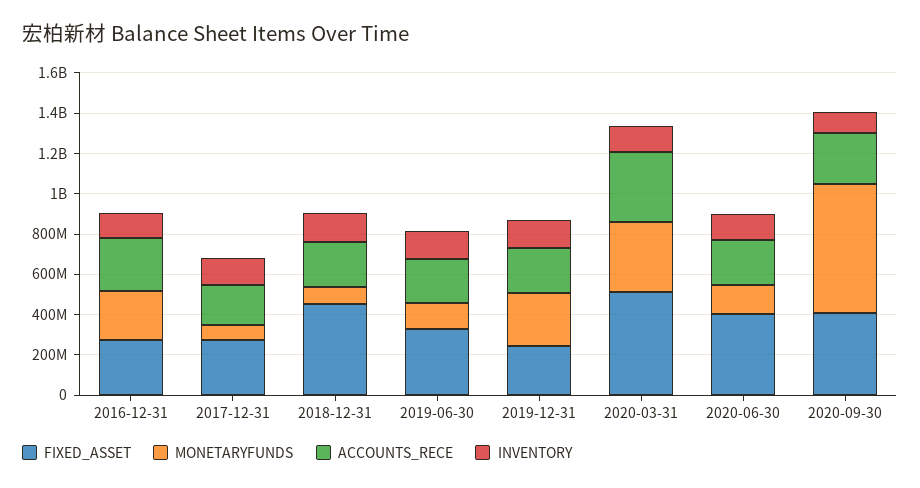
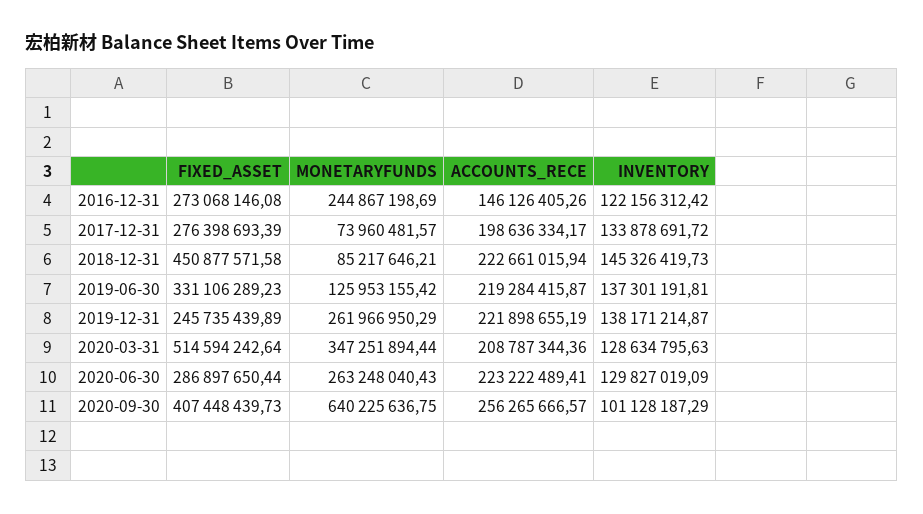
ACCOUNTS_RECE, 2016-12-31: 250000000 -> 146126405.26
ACCOUNTS_RECE, 2020-03-31: 350000000 -> 208787344.36
FIXED_ASSET, 2020-06-30: 400000000 -> 286897650.44
MONETARYFUNDS, 2020-06-30: 150000000 -> 263248040.43

